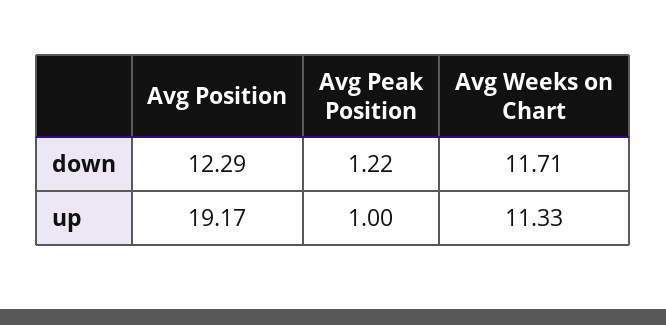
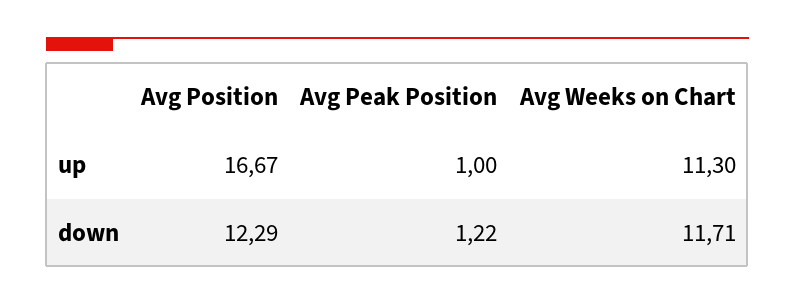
Avg Position, up: 19.17 -> 16.67
Avg Weeks on Chart, up: 11.33 -> 11.3

